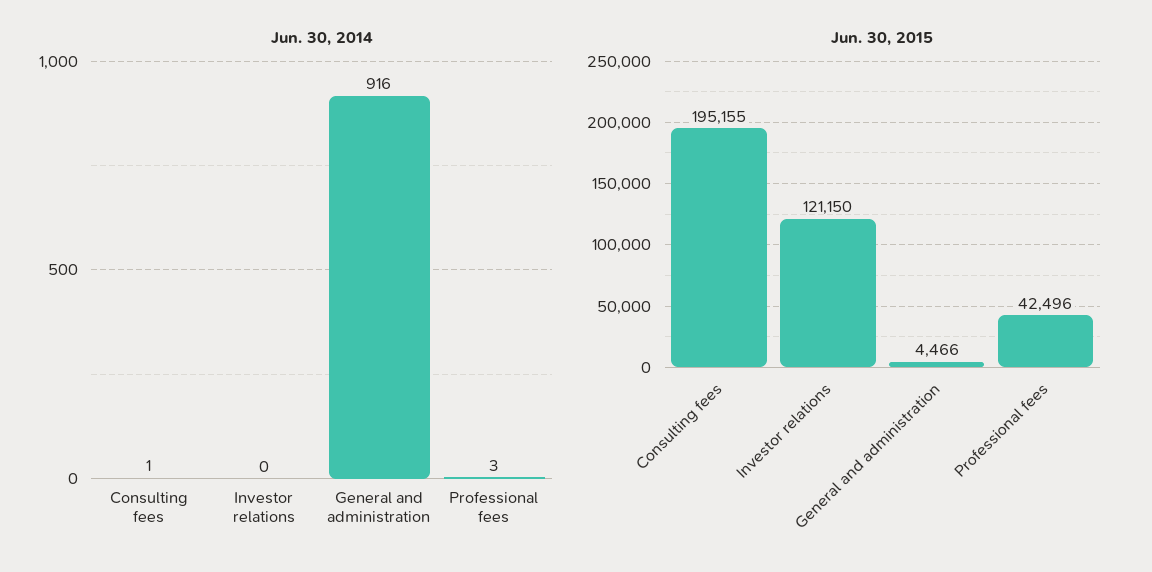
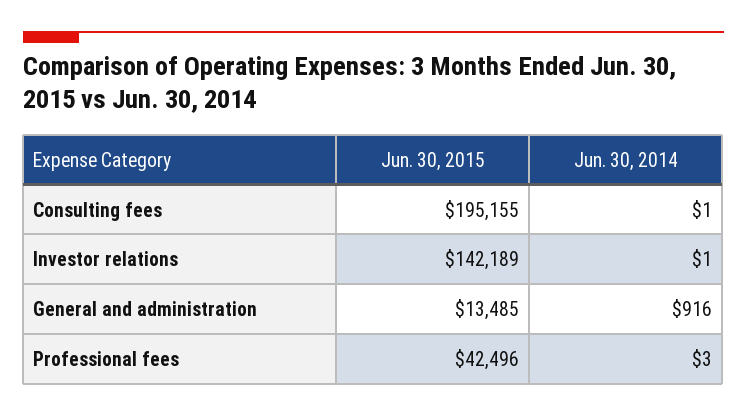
Jun. 30, 2014, Investor relations: 0 -> 1
Jun. 30, 2015, Investor relations: 121150 -> 142189
Jun. 30, 2015, General and administration: 4466 -> 13485

